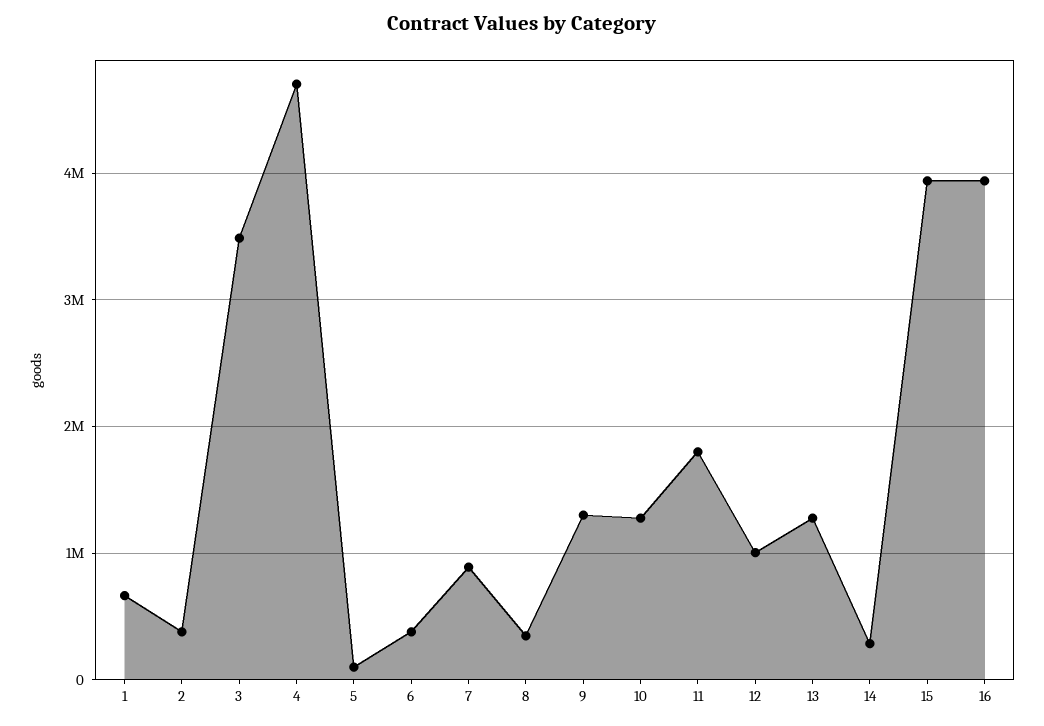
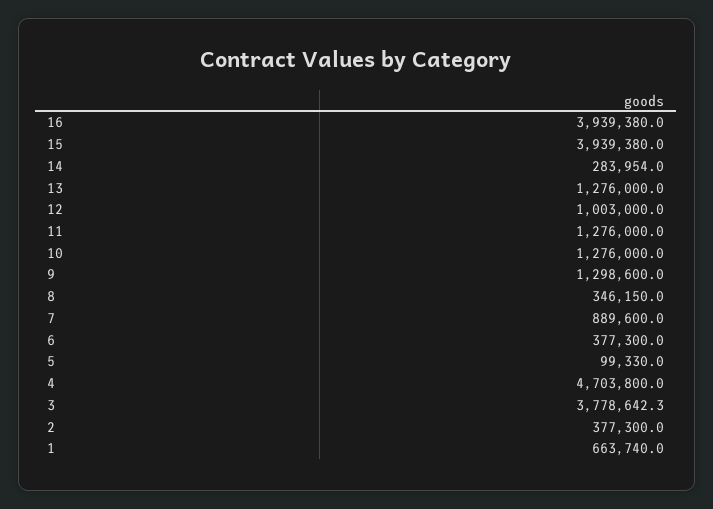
3: 3500000 -> 3778642.3
11: 1800000 -> 1276000

